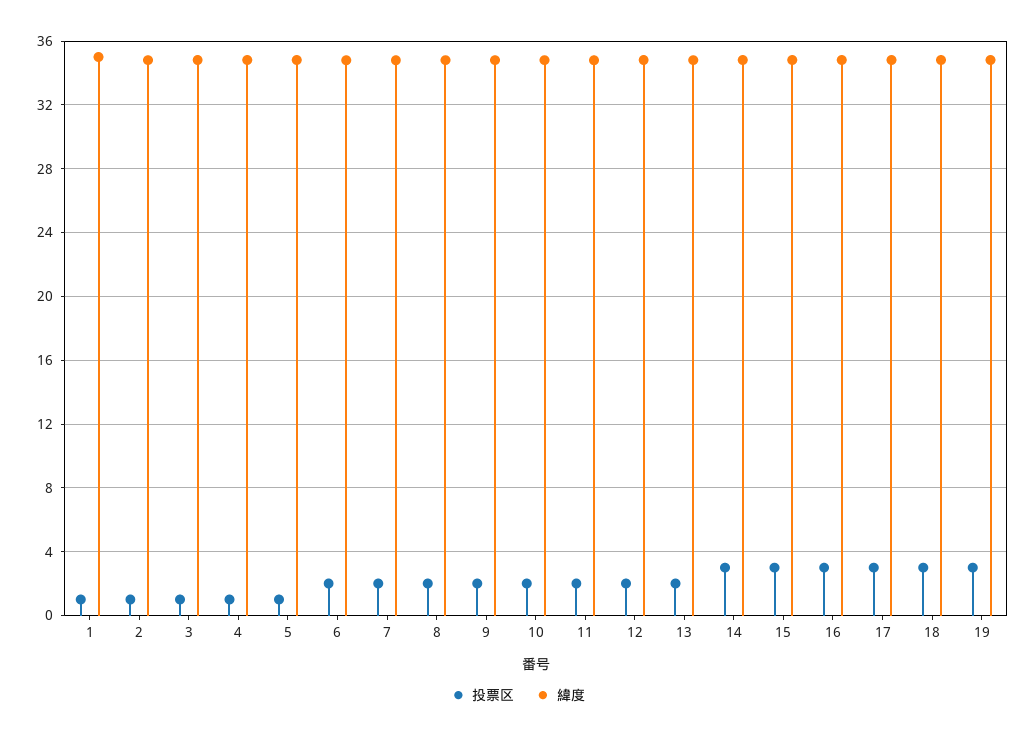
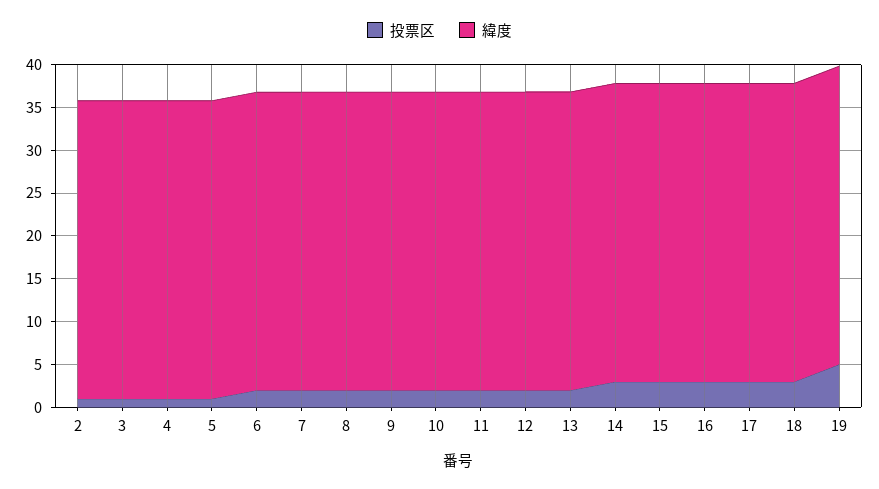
投票区, 1: 1 -> none
緯度, 1: 35 -> none
投票区, 19: 3 -> 5

